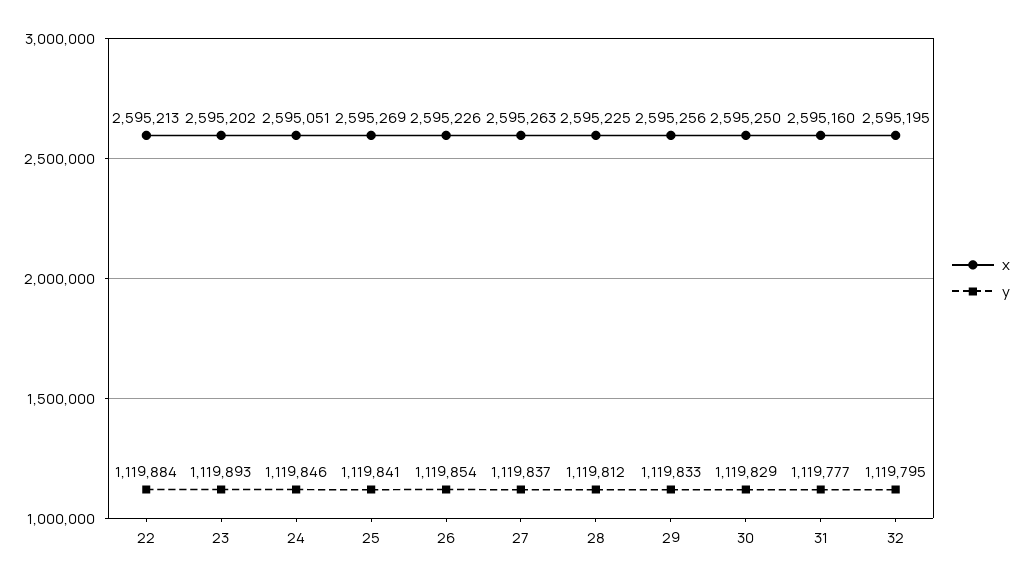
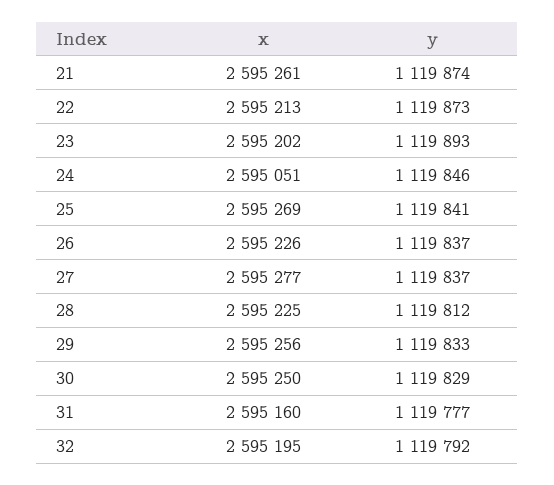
y, 22: 1119884 -> 1119873
y, 26: 1119854 -> 1119837
x, 27: 2595263 -> 2595277
y, 32: 1119795 -> 1119792
x, 21: none -> 2595261
y, 21: none -> 1119874

